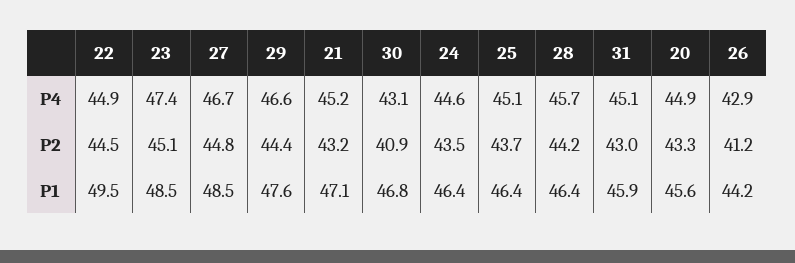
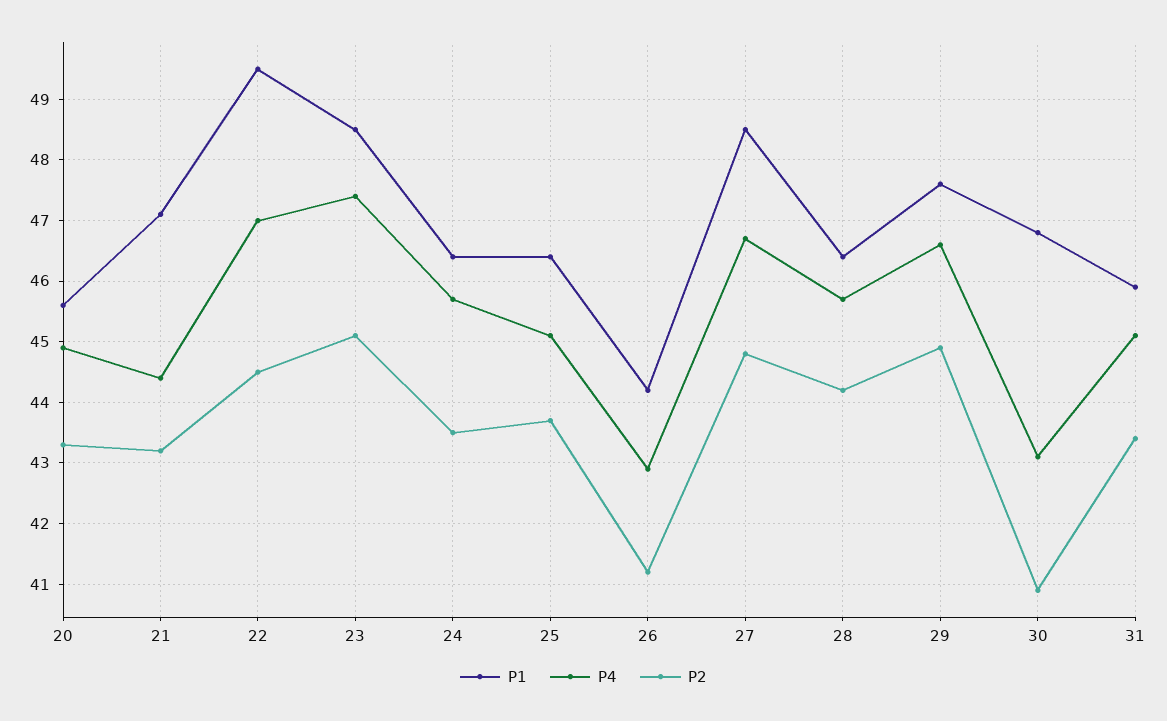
P4, 22: 44.9 -> 47
P4, 21: 45.2 -> 44.4
P4, 24: 44.6 -> 45.7
P2, 29: 44.4 -> 44.9
P2, 31: 43 -> 43.4

